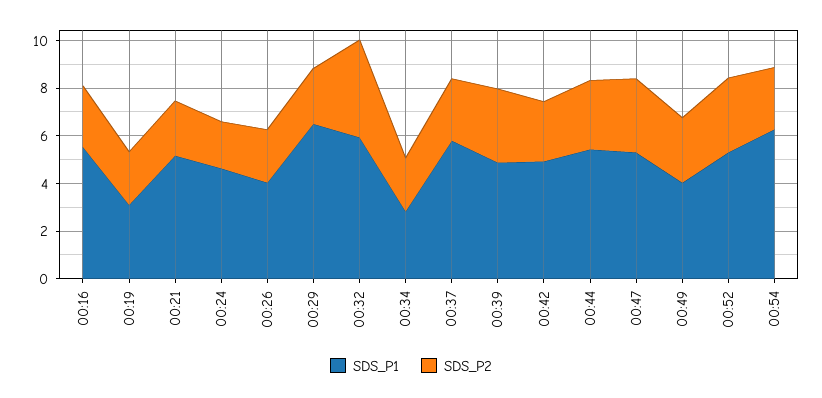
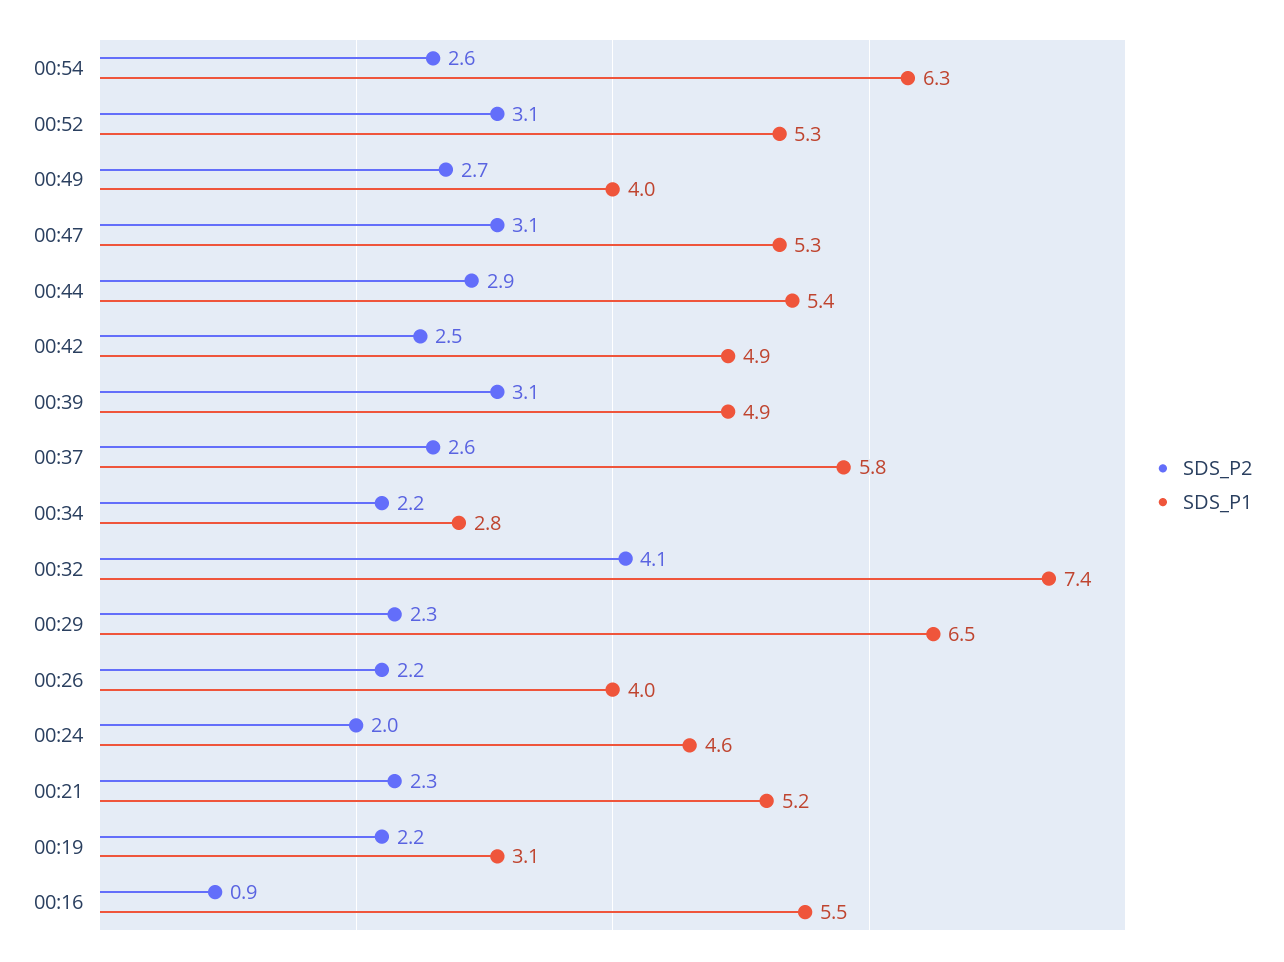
SDS_P2, 00:16: 2.5 -> 0.9
SDS_P1, 00:32: 6 -> 7.4

